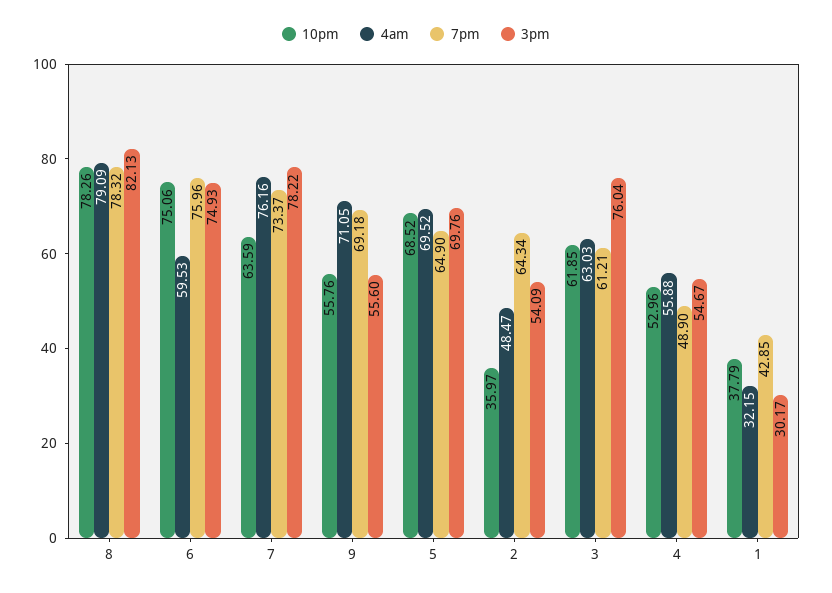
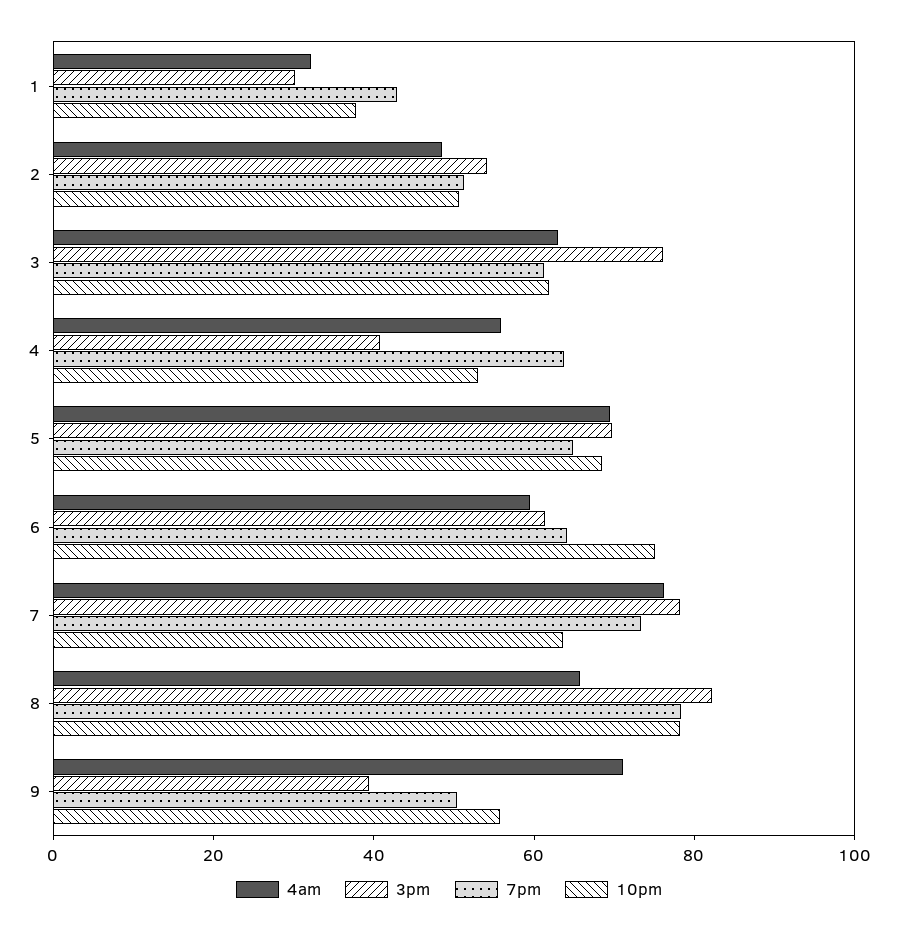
4am, 8: 79.09 -> 65
7pm, 6: 75.96 -> 65
3pm, 6: 74.93 -> 60
7pm, 9: 69.18 -> 50
3pm, 9: 55.6 -> 40
10pm, 2: 35.97 -> 50
7pm, 2: 64.34 -> 50
7pm, 4: 48.9 -> 65
3pm, 4: 54.67 -> 40

